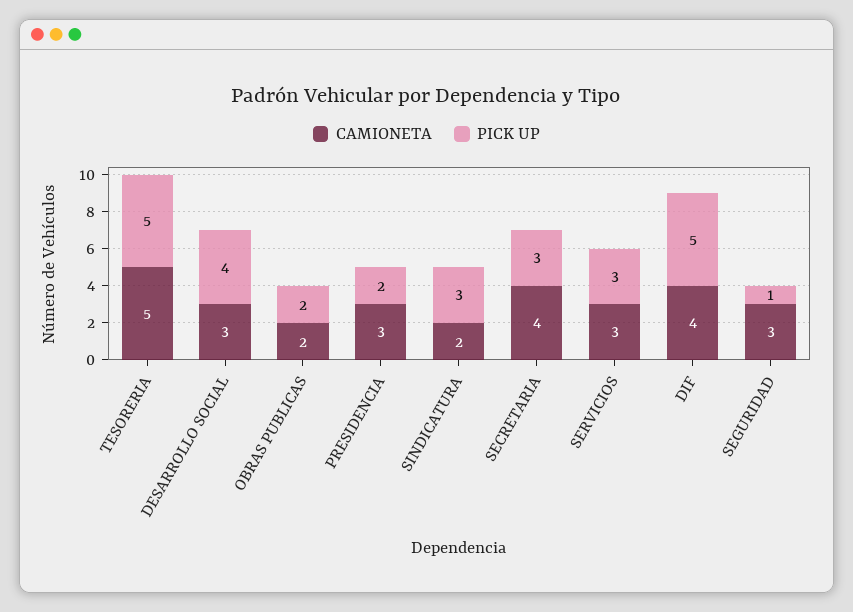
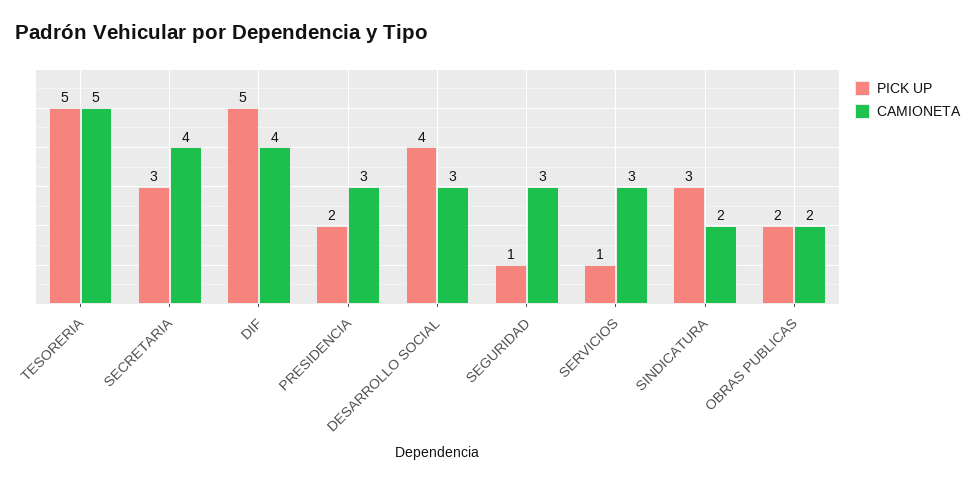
PICK UP, SERVICIOS: 3 -> 1

